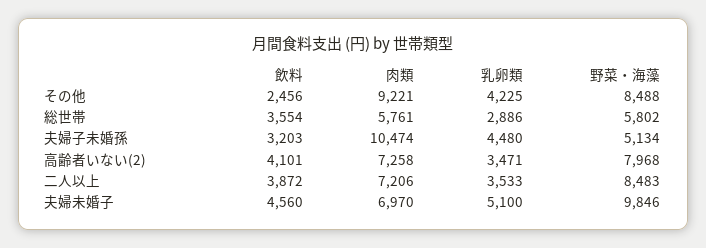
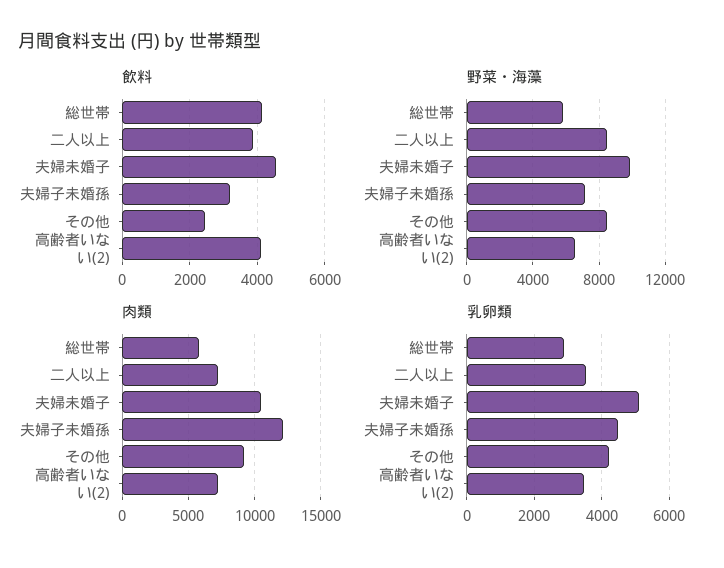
飲料, 総世帯: 3554 -> 4200
肉類, 夫婦子未婚孫: 10474 -> 12000
野菜・海藻, 夫婦子未婚孫: 5134 -> 7000
野菜・海藻, 高齢者いない(2): 7968 -> 6500
肉類, 夫婦未婚子: 6970 -> 10500

